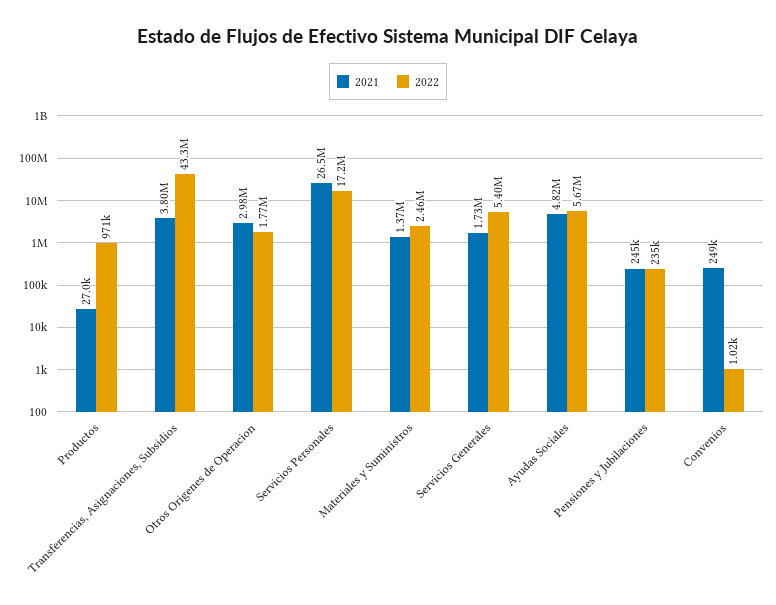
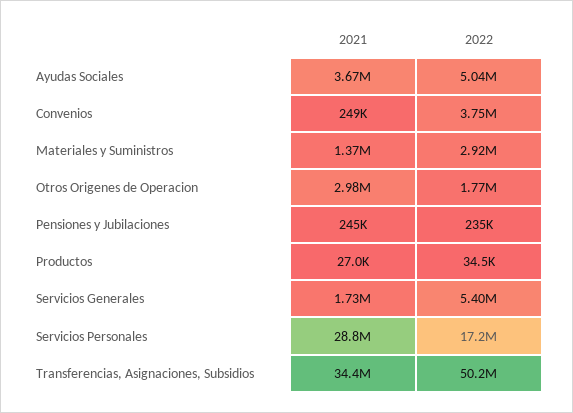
2022, Productos: 971000 -> 34500
2021, Transferencias, Asignaciones, Subsidios: 3800000 -> 34400000
2022, Transferencias, Asignaciones, Subsidios: 43300000 -> 50200000
2021, Servicios Personales: 26500000 -> 28800000
2022, Materiales y Suministros: 2460000 -> 2920000
2021, Ayudas Sociales: 4820000 -> 3670000
2022, Ayudas Sociales: 5670000 -> 5040000
2022, Convenios: 1020 -> 3750000

